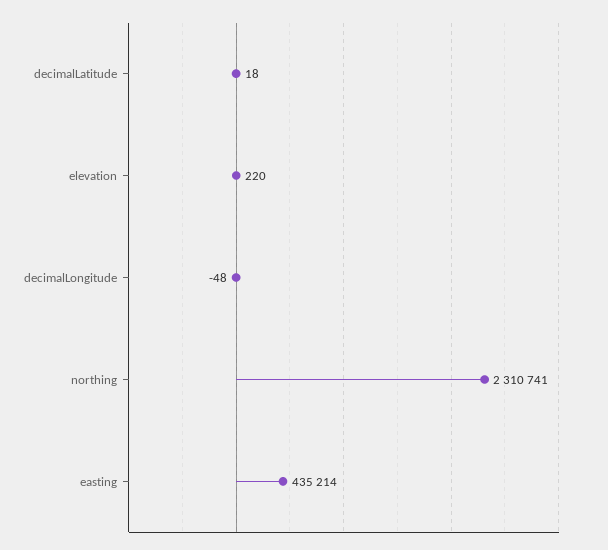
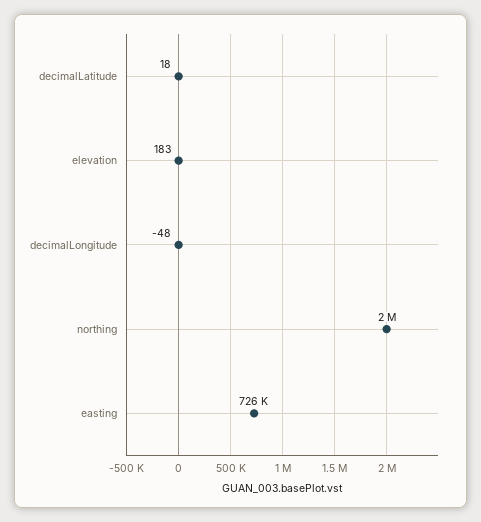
elevation: 220 -> 183
northing: 2310741 -> 2000000
easting: 435214 -> 726000

